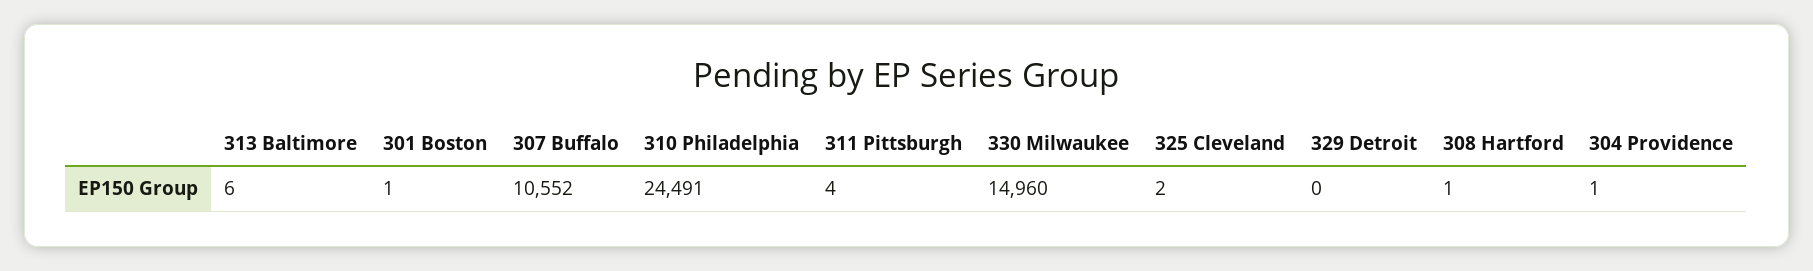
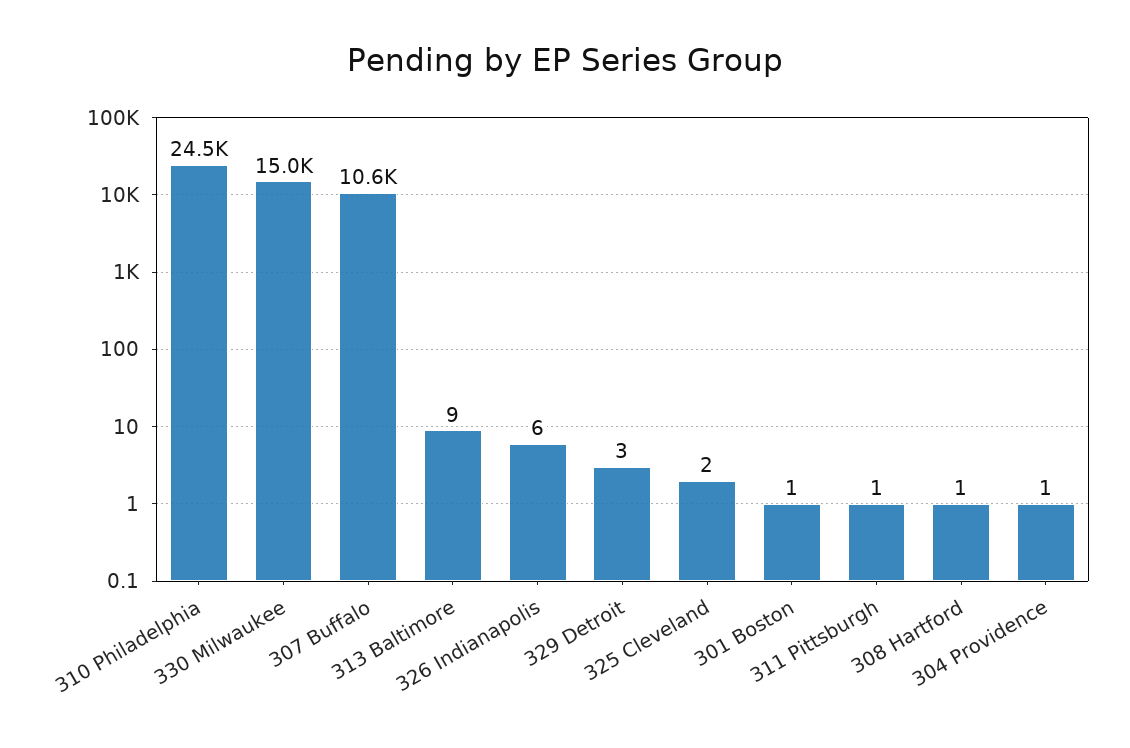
313 Baltimore: 6 -> 9
311 Pittsburgh: 4 -> 1
329 Detroit: 0 -> 3
326 Indianapolis: none -> 6

